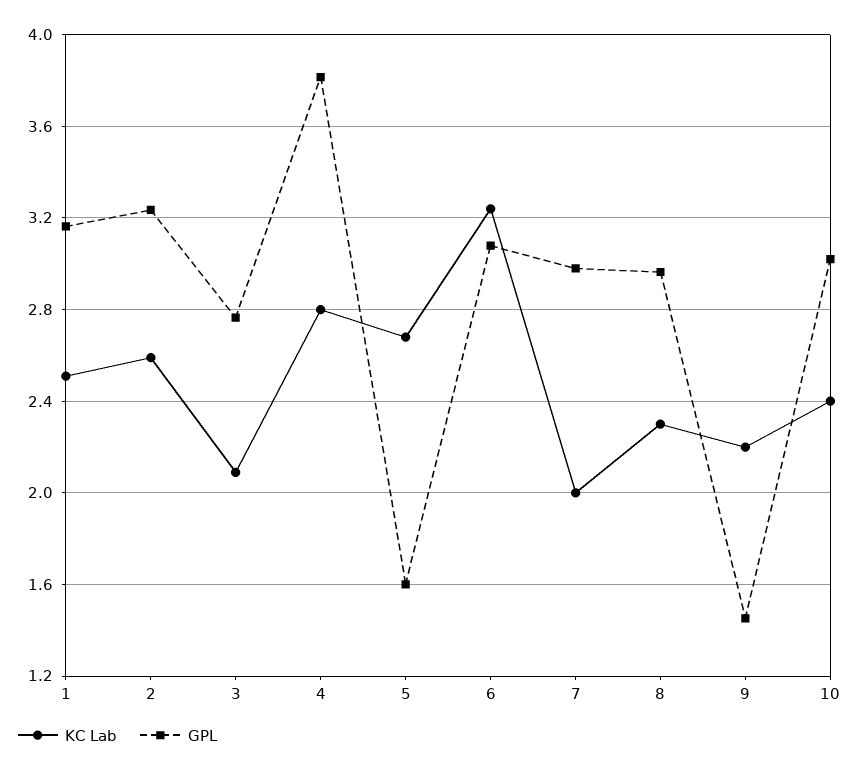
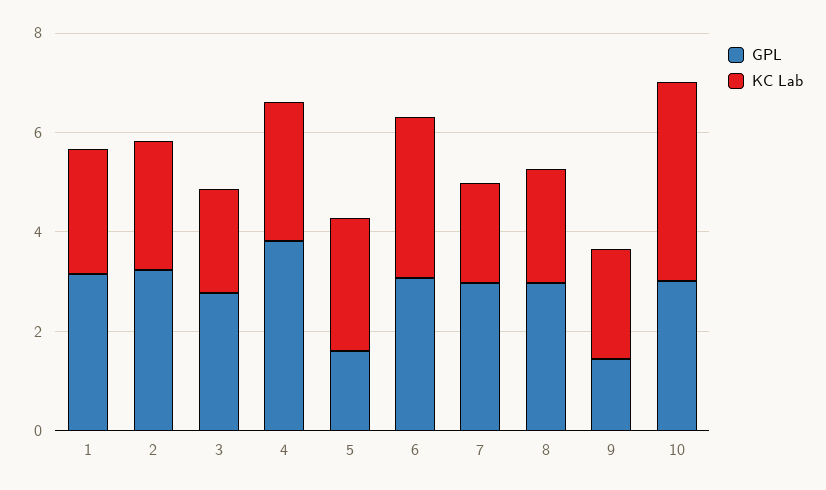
KC Lab, 10: 2.4 -> 4

